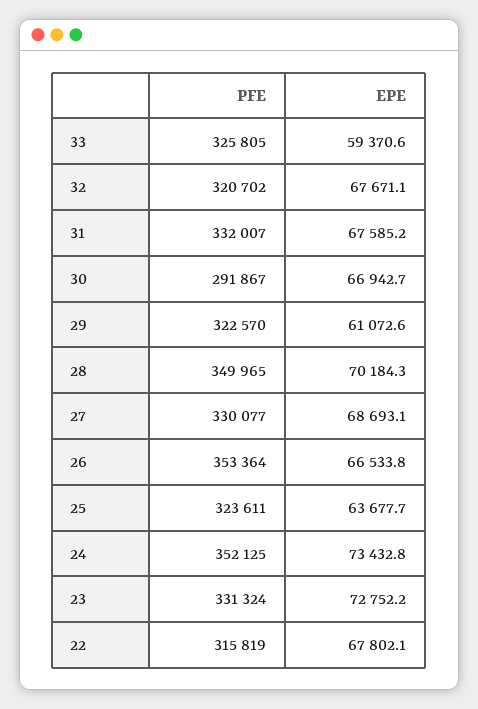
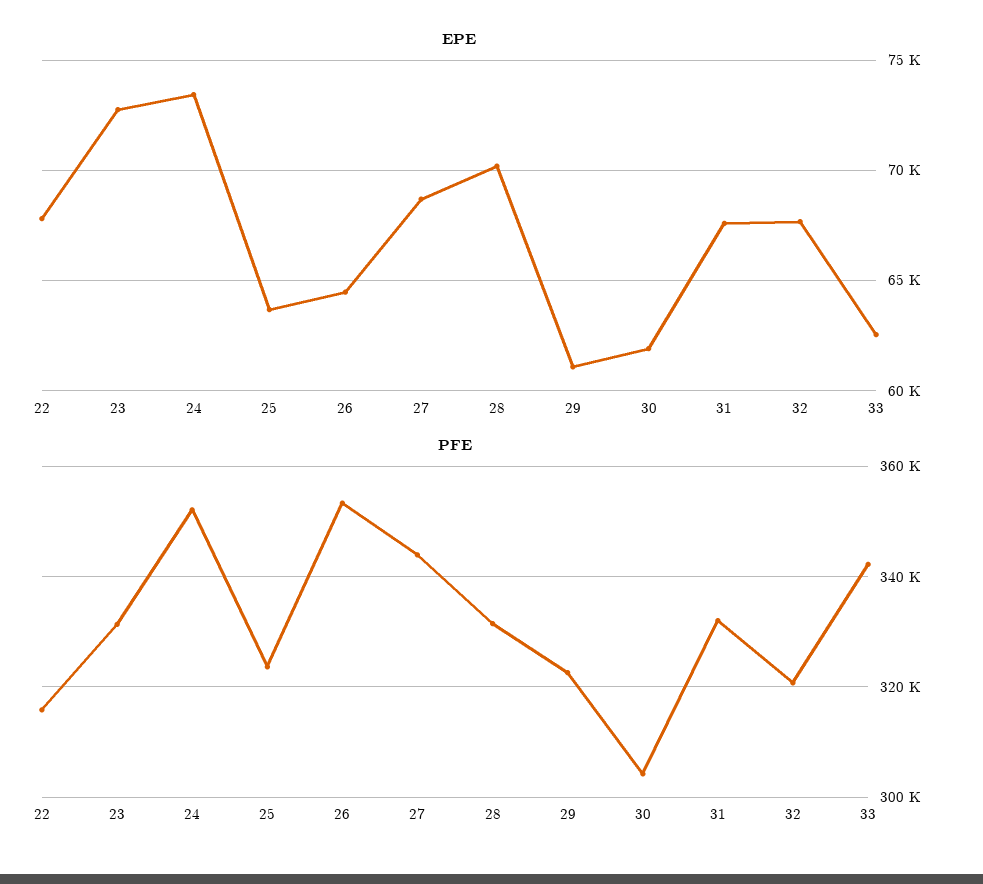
PFE, 33: 325805 -> 342000
EPE, 33: 59370.6 -> 62500
PFE, 30: 291867 -> 304000
EPE, 30: 66942.7 -> 62000
PFE, 28: 349965 -> 332000
PFE, 27: 330077 -> 344000
EPE, 26: 66533.8 -> 64500

